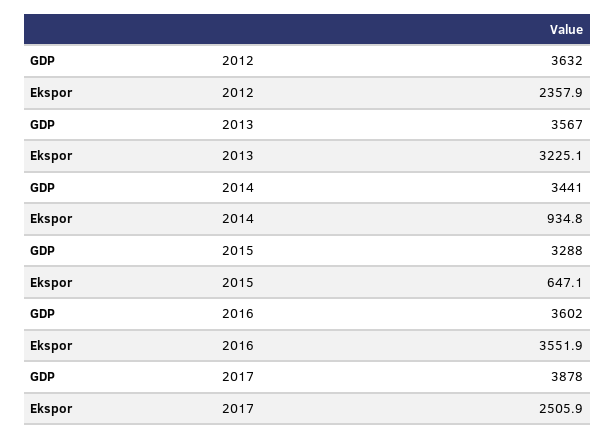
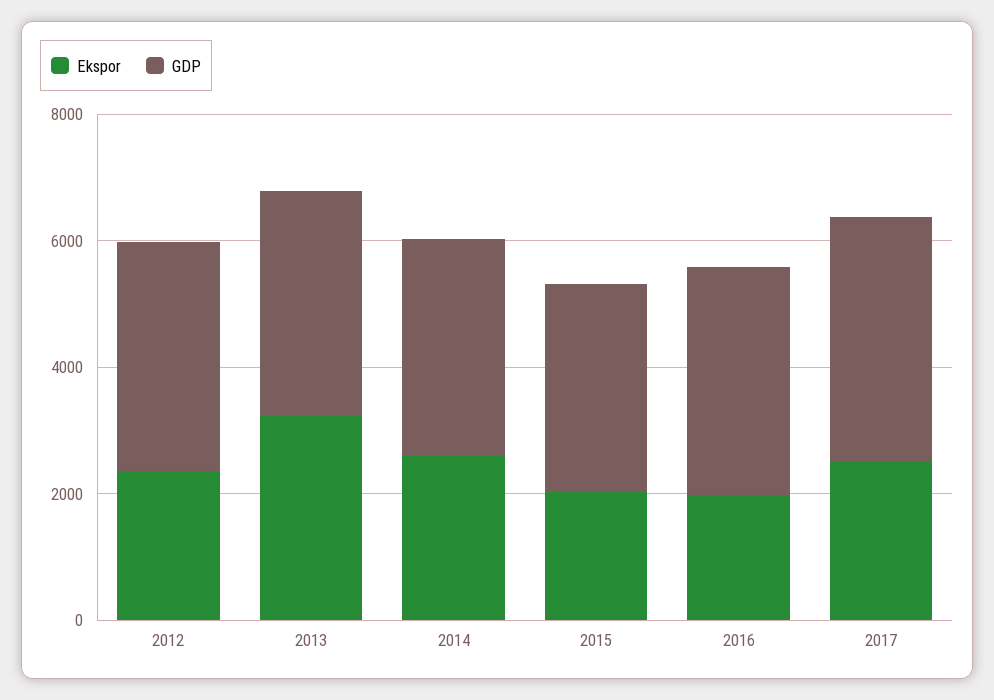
Ekspor, 2014: 934.8 -> 2500
Ekspor, 2015: 647.1 -> 2000
Ekspor, 2016: 3551.9 -> 2000

